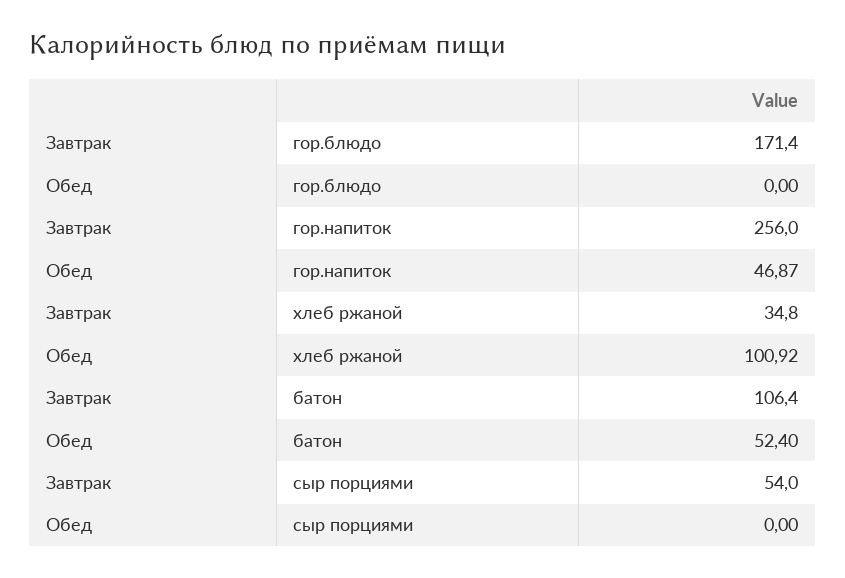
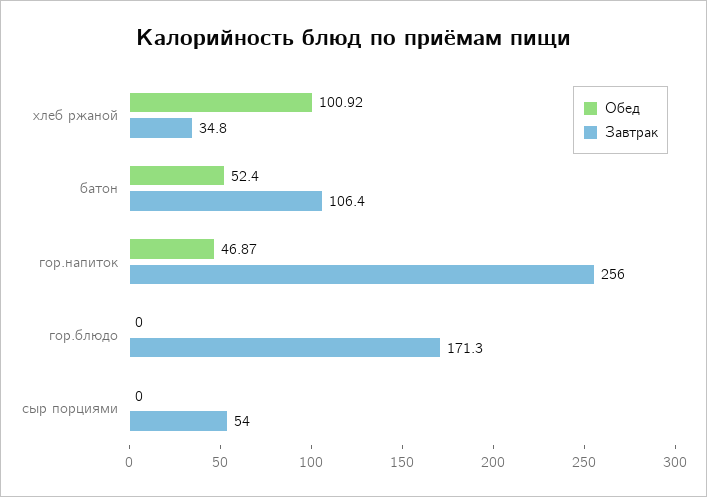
Завтрак, гор.блюдо: 171.4 -> 171.3

